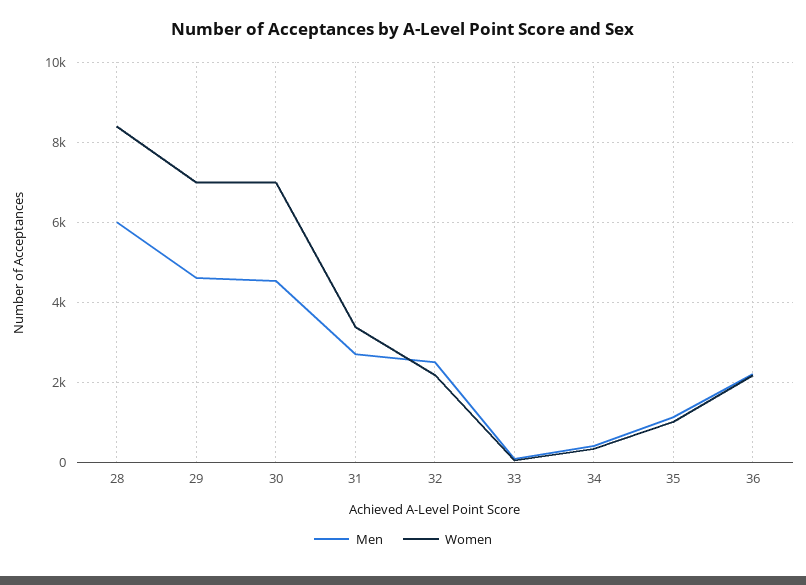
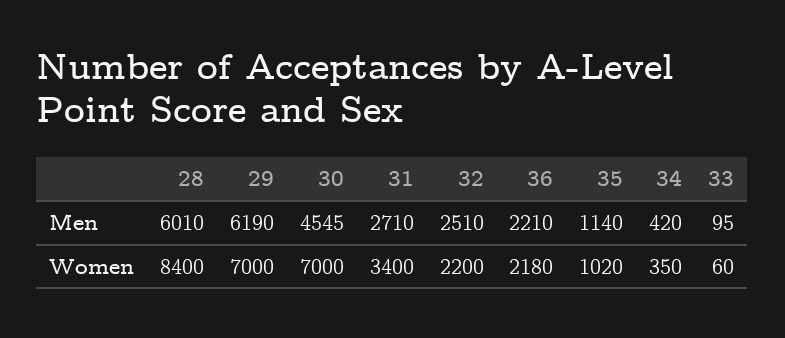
Men, 29: 4600 -> 6190

